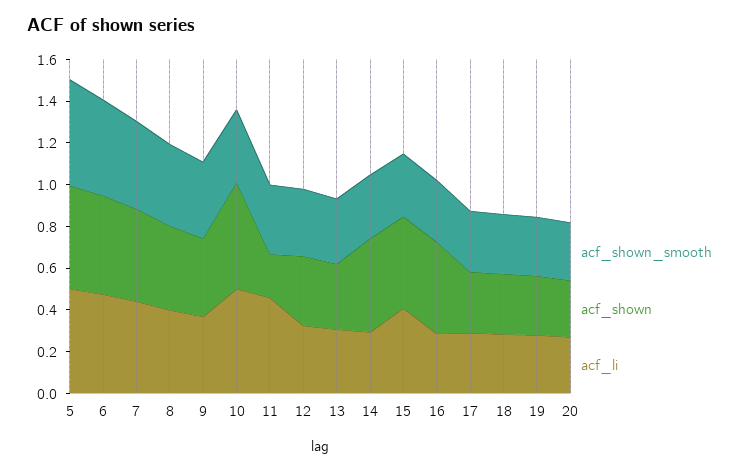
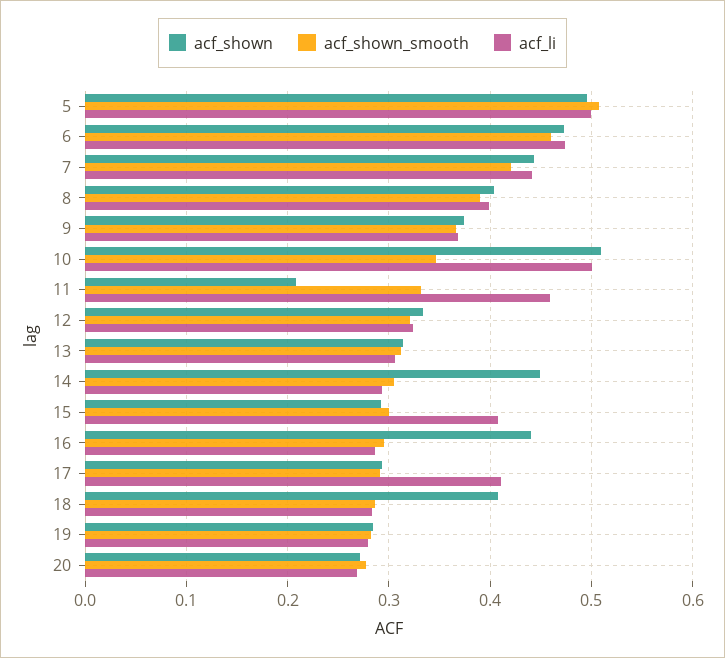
acf_shown, 15: 0.45 -> 0.29
acf_li, 17: 0.3 -> 0.41
acf_shown, 18: 0.3 -> 0.41

